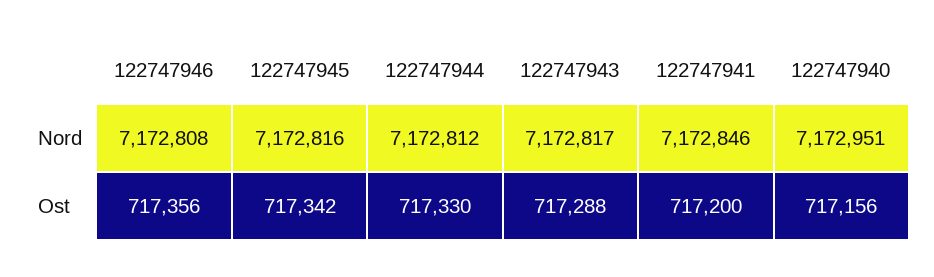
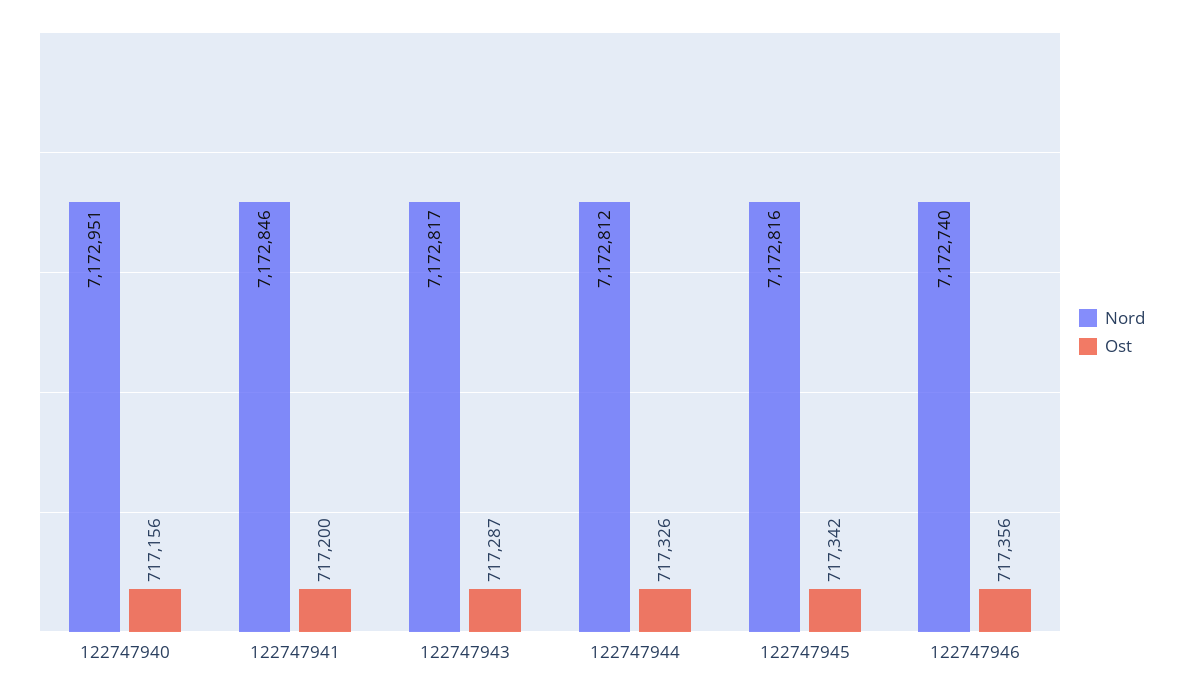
Nord, 122747946: 7172808 -> 7172740
Ost, 122747944: 717330 -> 717326
Ost, 122747943: 717288 -> 717287

